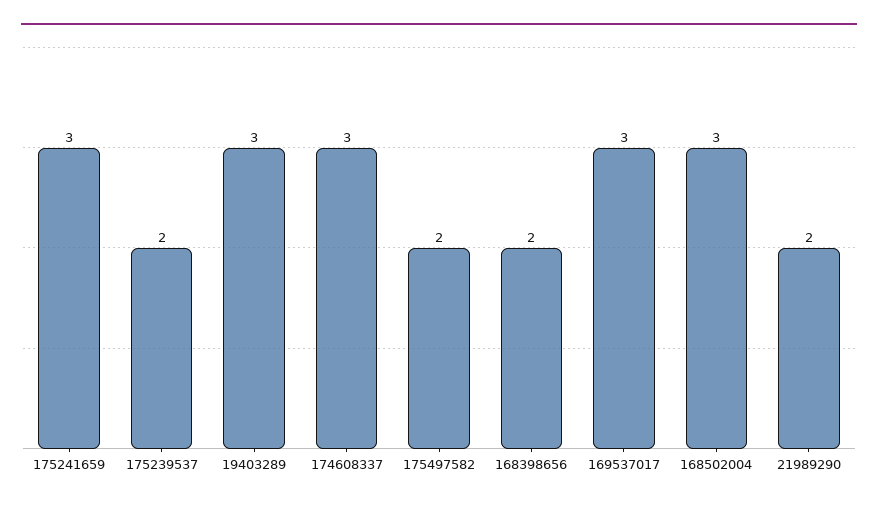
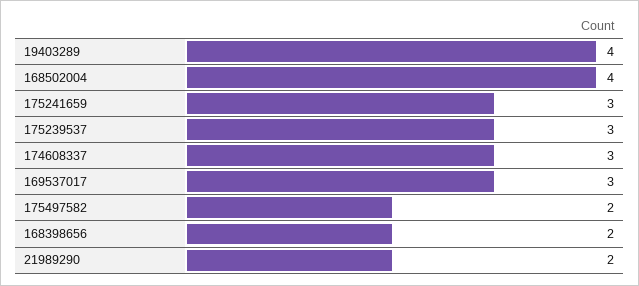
175239537: 2 -> 3
19403289: 3 -> 4
168502004: 3 -> 4

